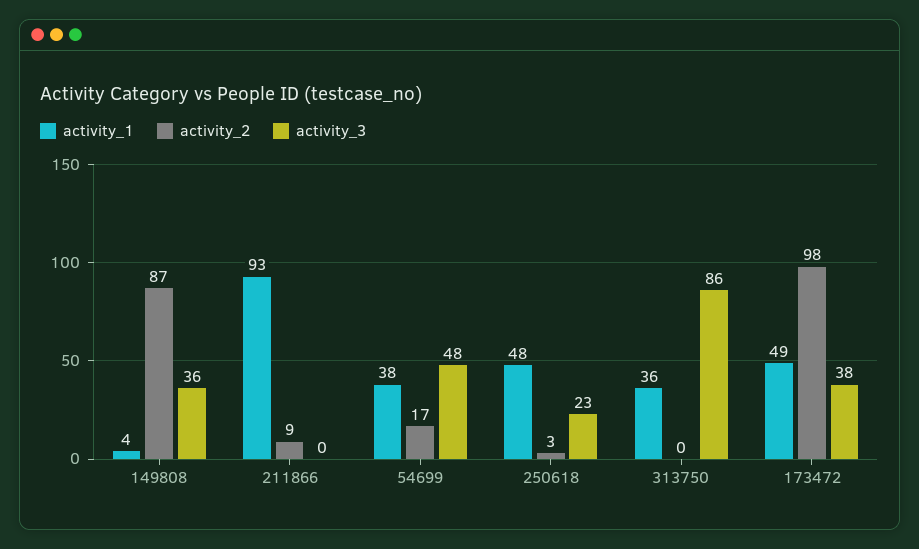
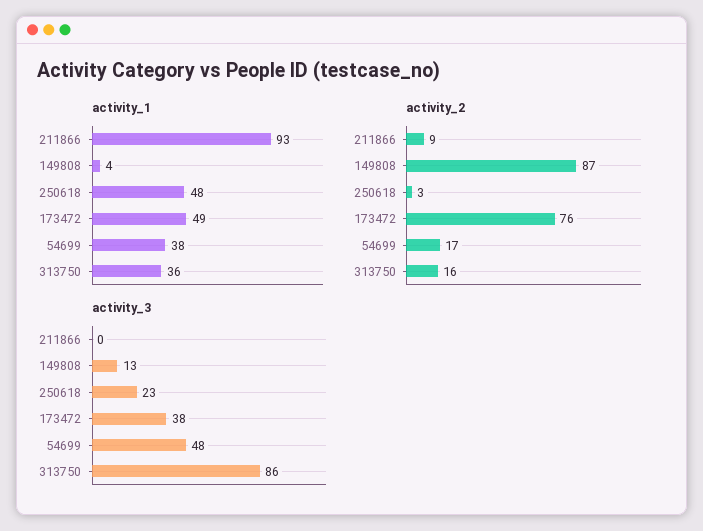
activity_3, 149808: 36 -> 13
activity_2, 313750: 0 -> 16
activity_2, 173472: 98 -> 76

